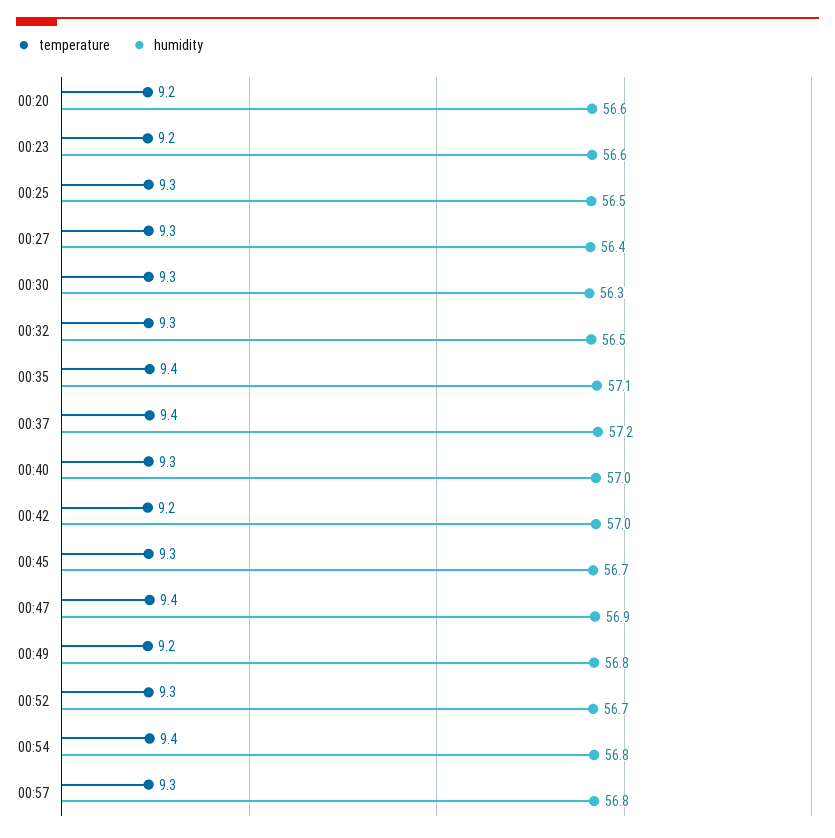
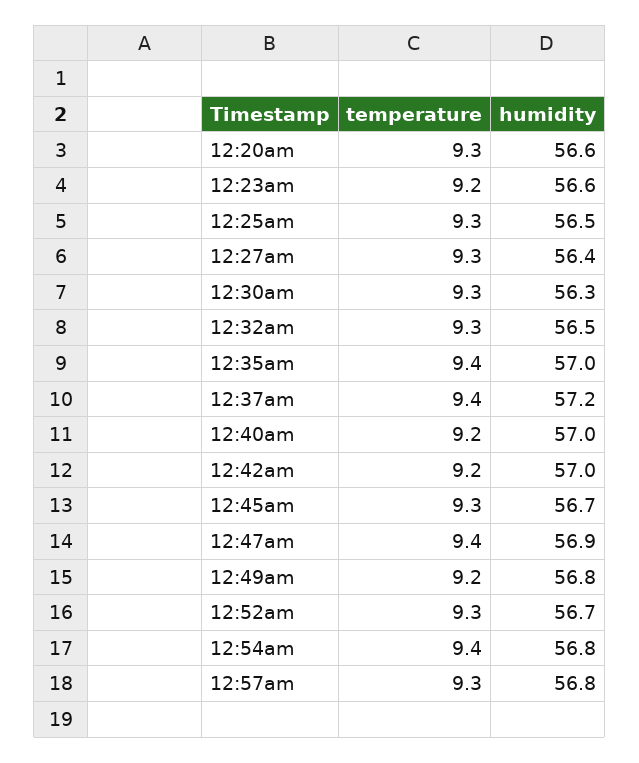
temperature, 00:20: 9.2 -> 9.3
humidity, 00:35: 57.1 -> 57
temperature, 00:40: 9.3 -> 9.2

